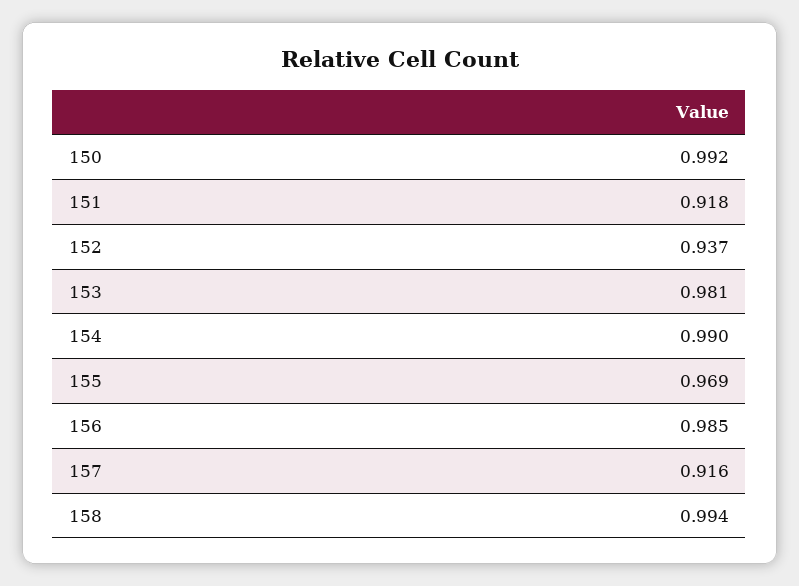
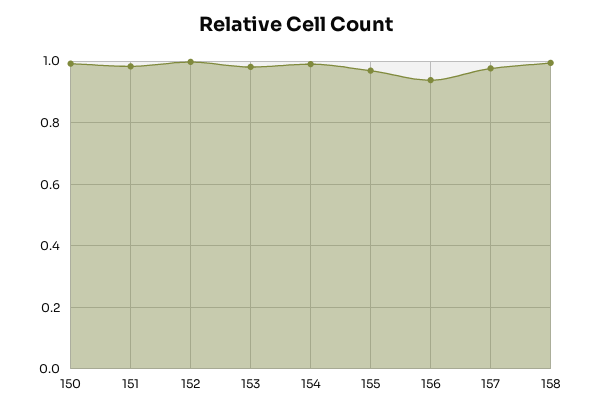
151: 0.918 -> 0.98
152: 0.937 -> 1
156: 0.985 -> 0.94
157: 0.916 -> 0.98

